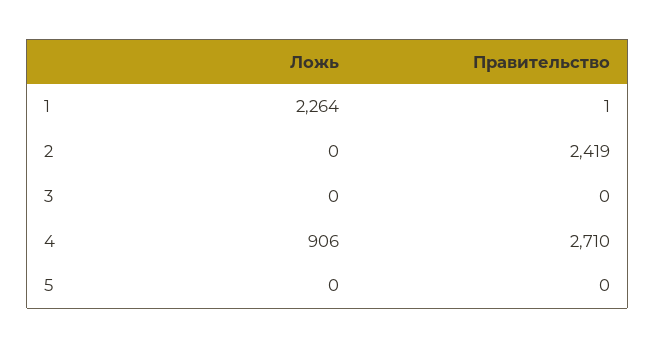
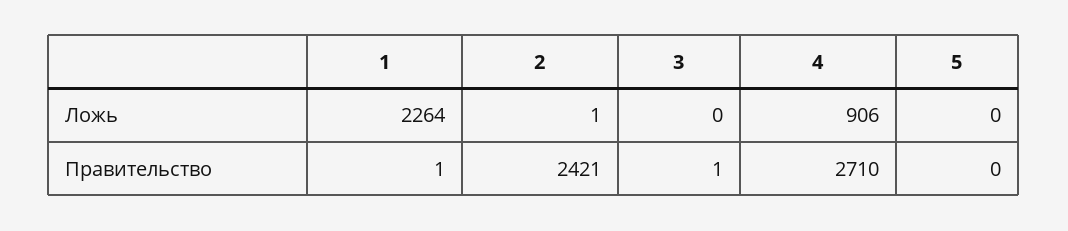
Ложь, 2: 0 -> 1
Правительство, 2: 2419 -> 2421
Правительство, 3: 0 -> 1

